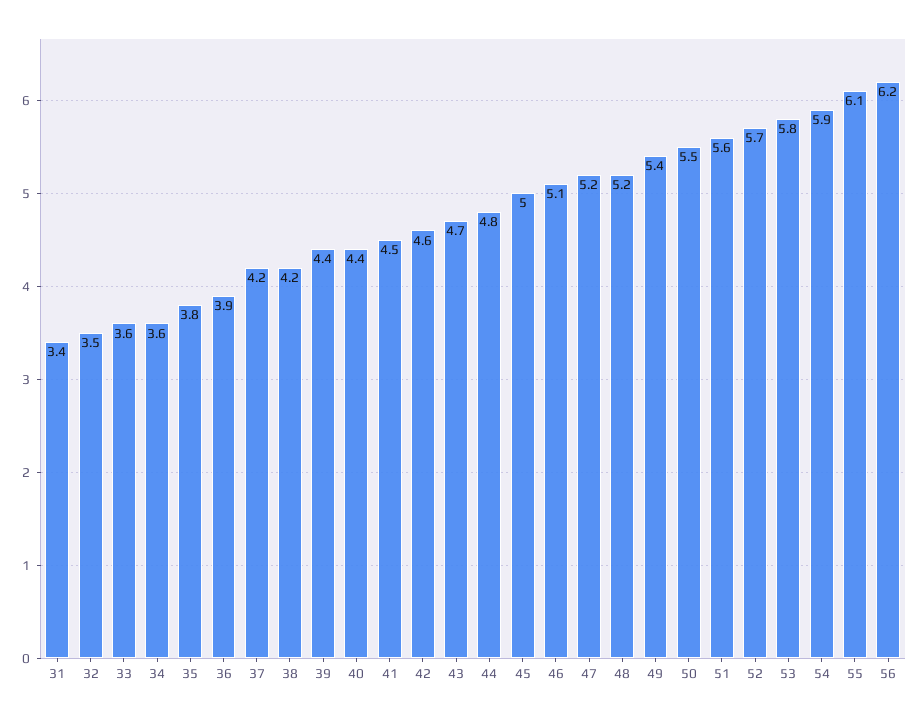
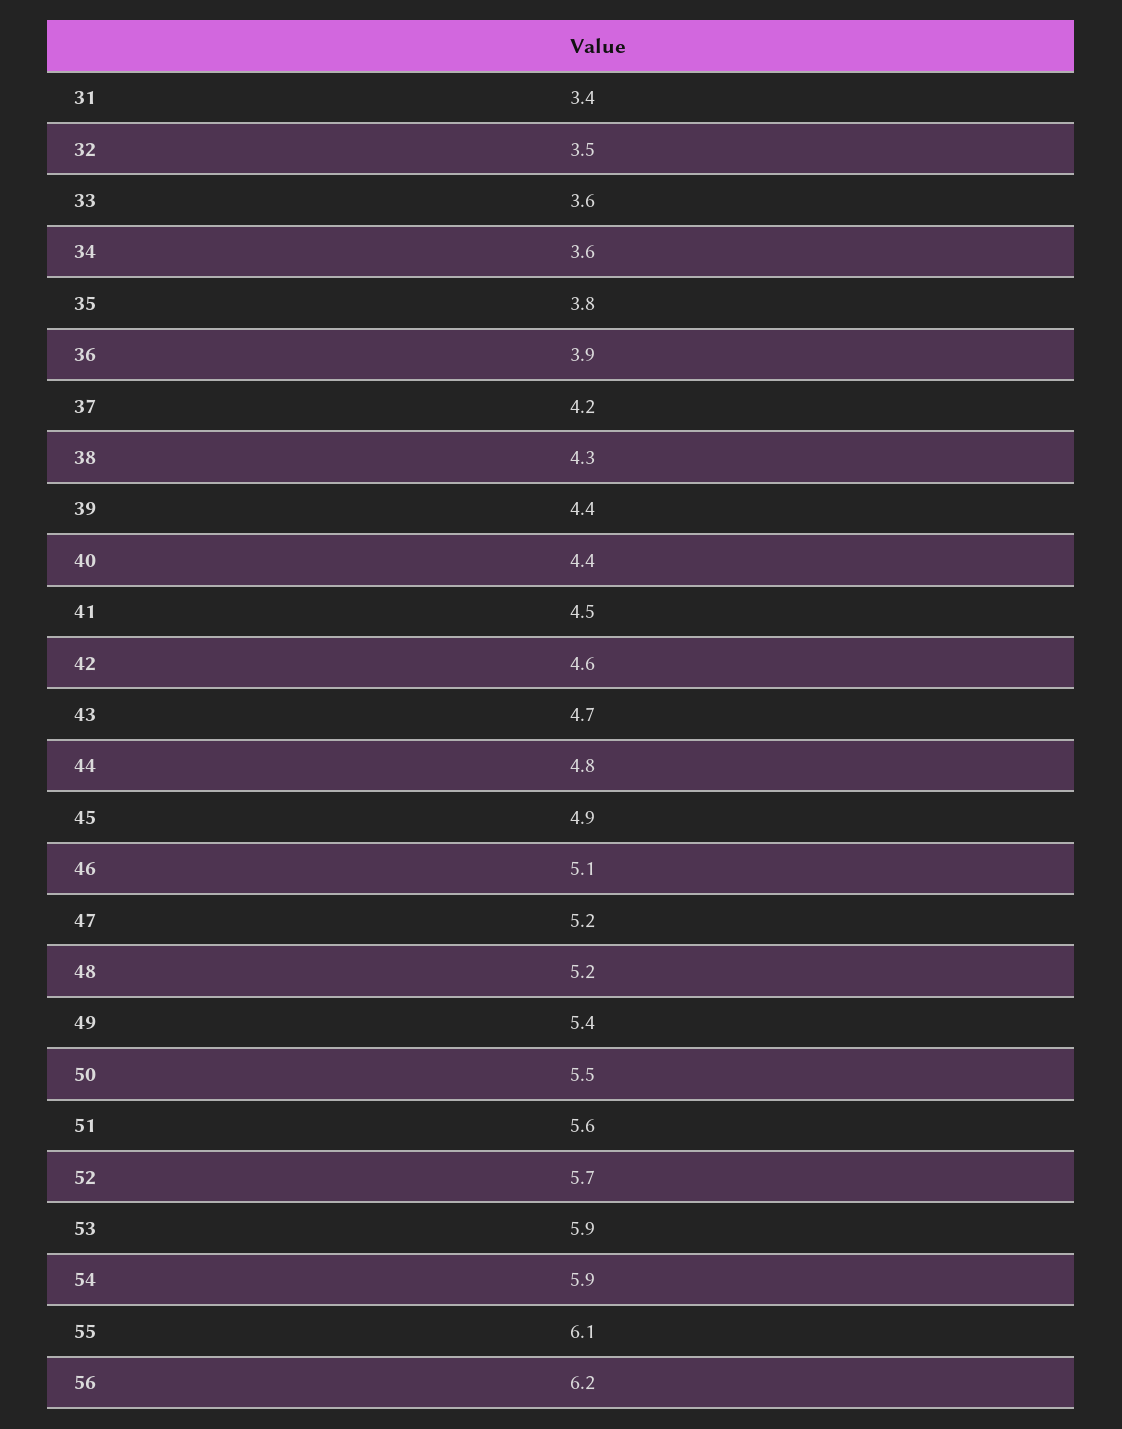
38: 4.2 -> 4.3
45: 5 -> 4.9
53: 5.8 -> 5.9

